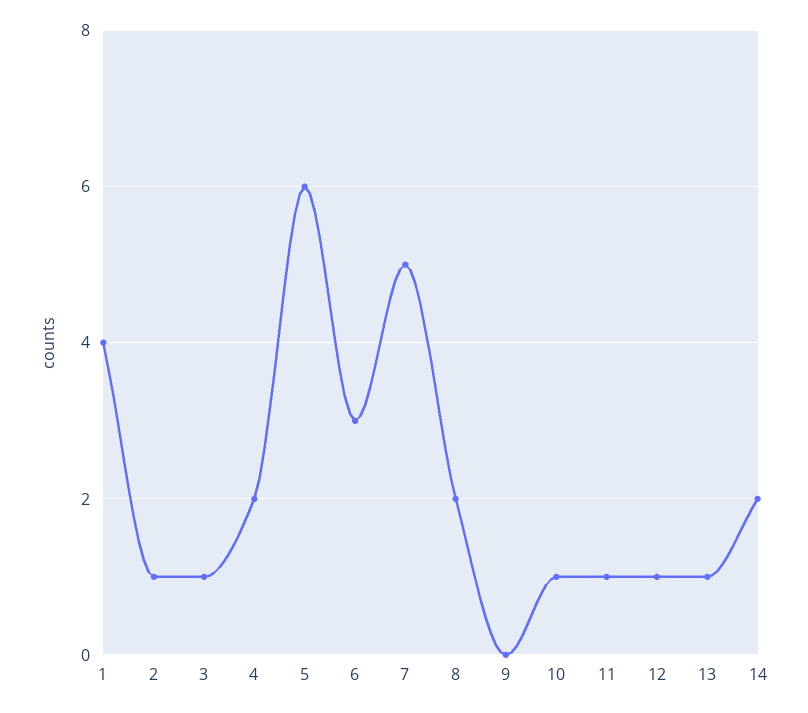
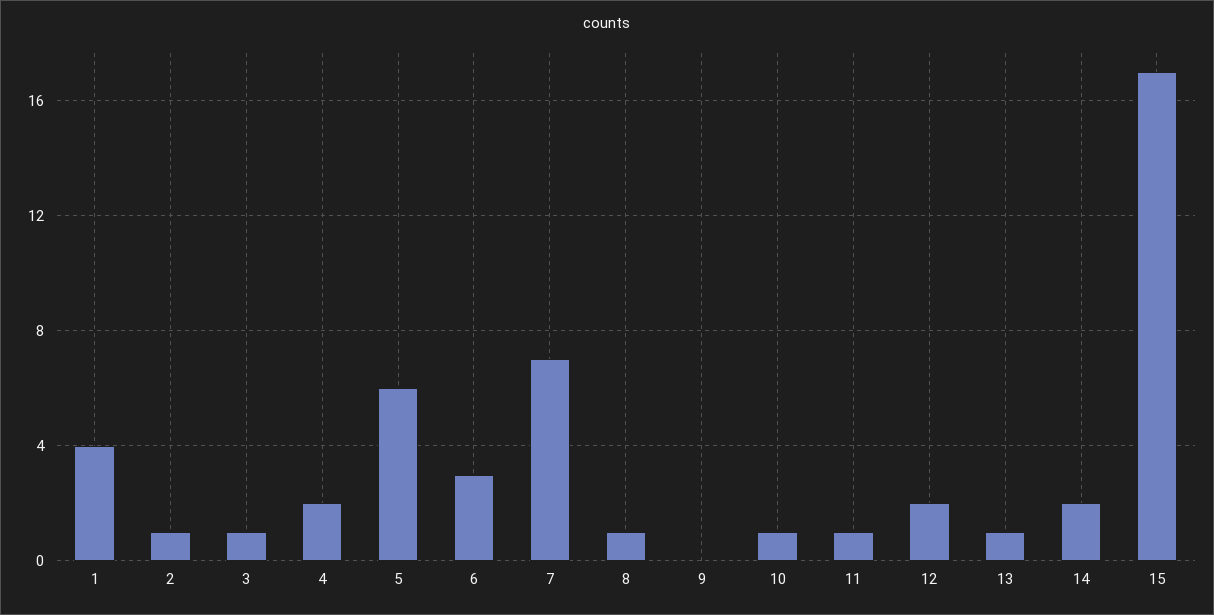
7: 5 -> 7
8: 2 -> 1
12: 1 -> 2
15: none -> 17

